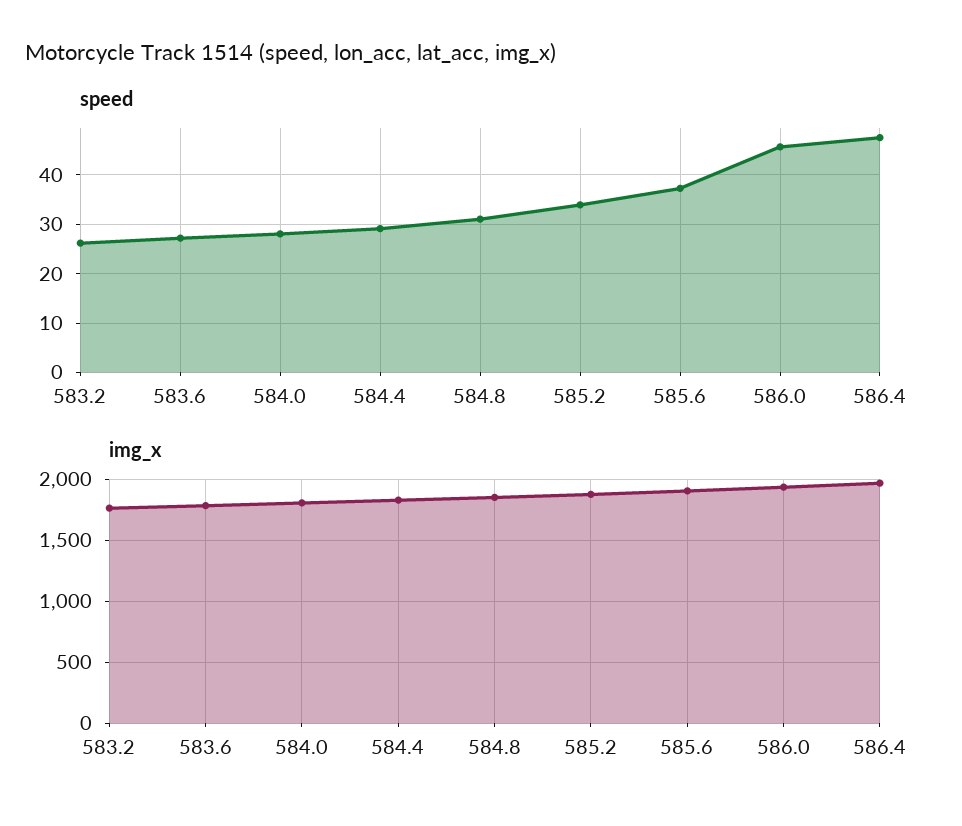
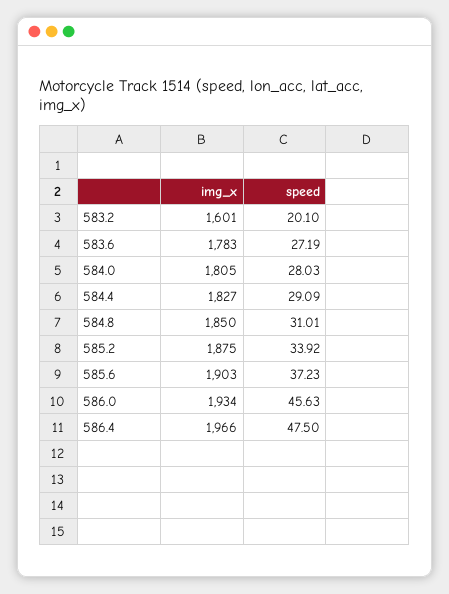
speed, 583.2: 26 -> 20.1
img_x, 583.2: 1750 -> 1601

